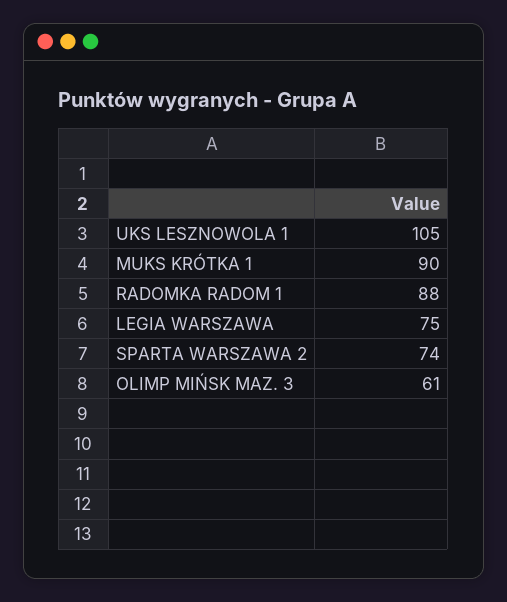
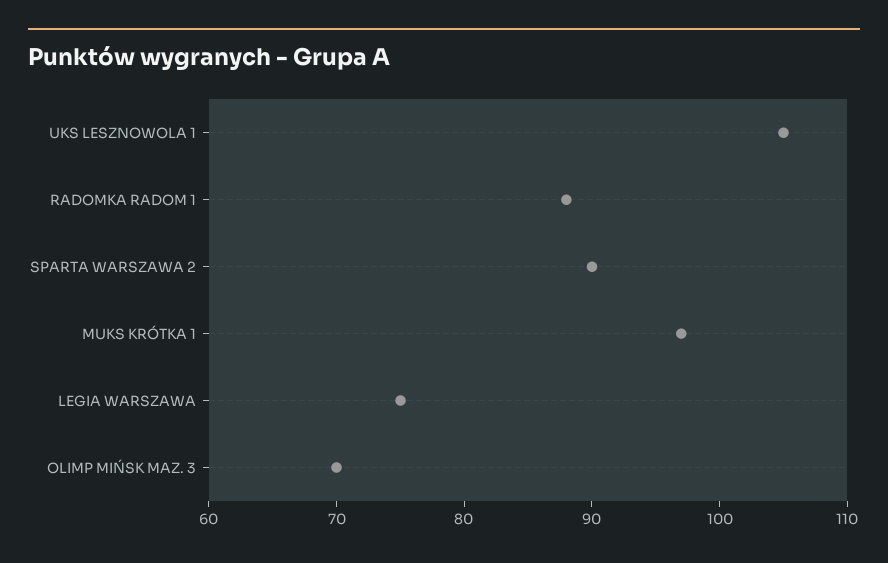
MUKS KRÓTKA 1: 90 -> 97
SPARTA WARSZAWA 2: 74 -> 90
OLIMP MIŃSK MAZ. 3: 61 -> 70

